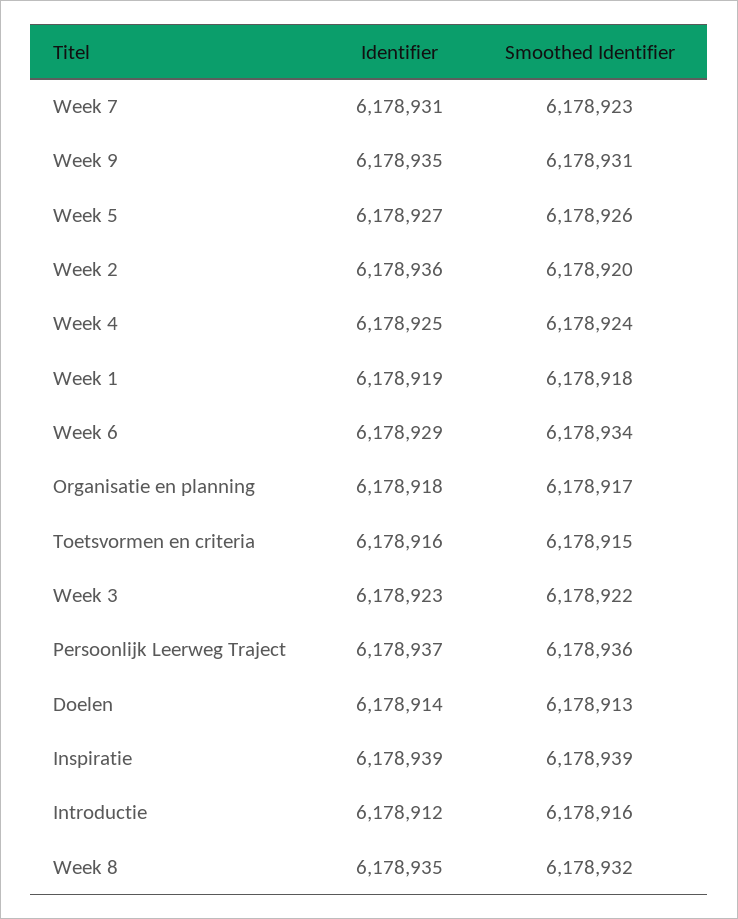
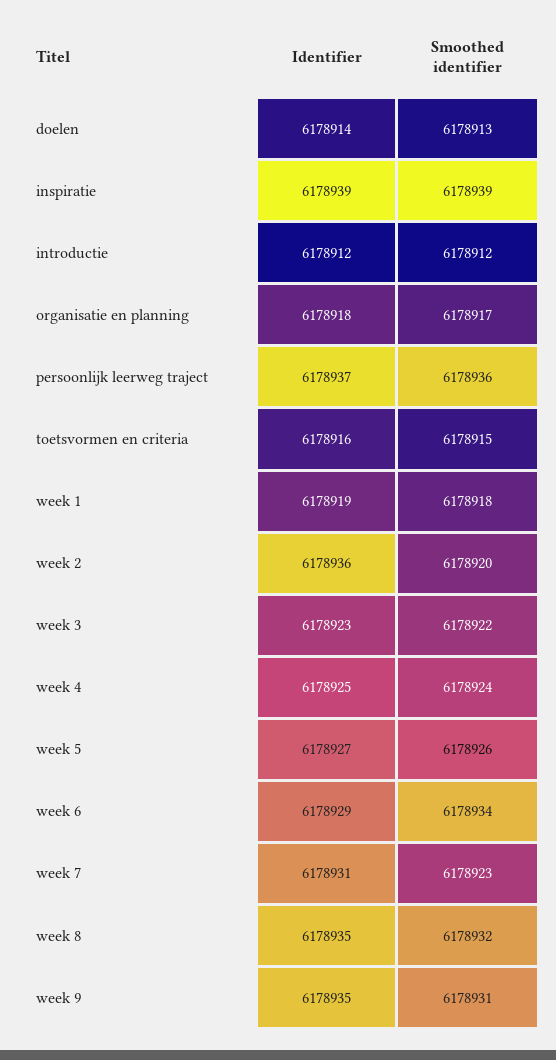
Smoothed Identifier, Introductie: 6178916 -> 6178912

